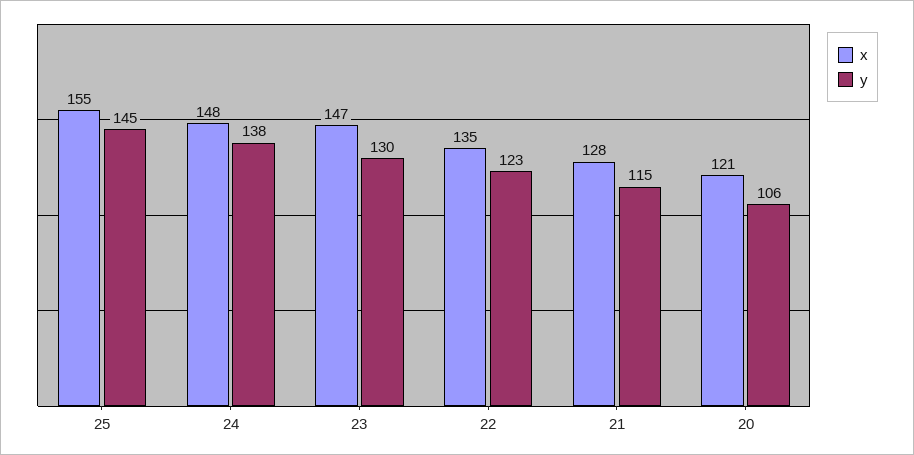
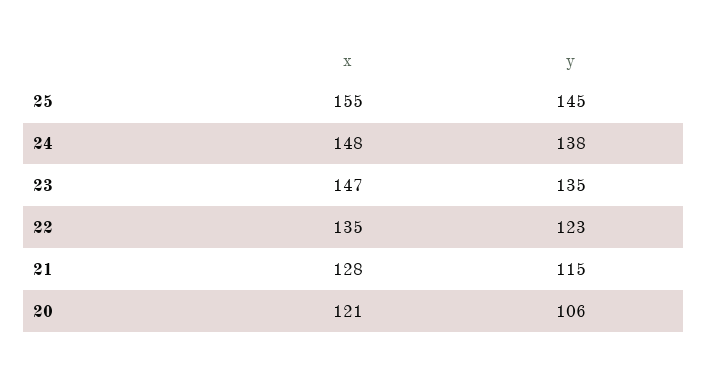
y, 23: 130 -> 135

